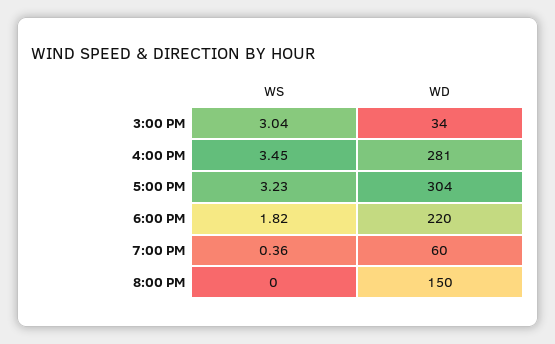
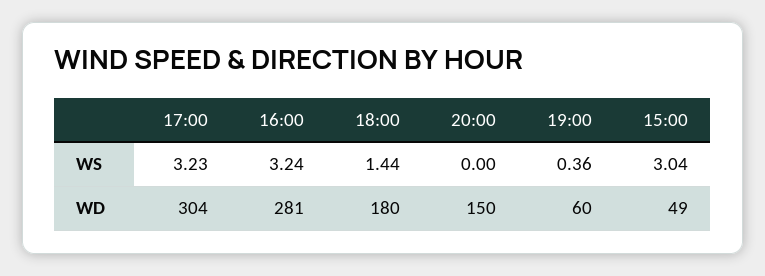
WD, 3:00 PM: 34 -> 49
WS, 4:00 PM: 3.45 -> 3.24
WS, 6:00 PM: 1.82 -> 1.44
WD, 6:00 PM: 220 -> 180

